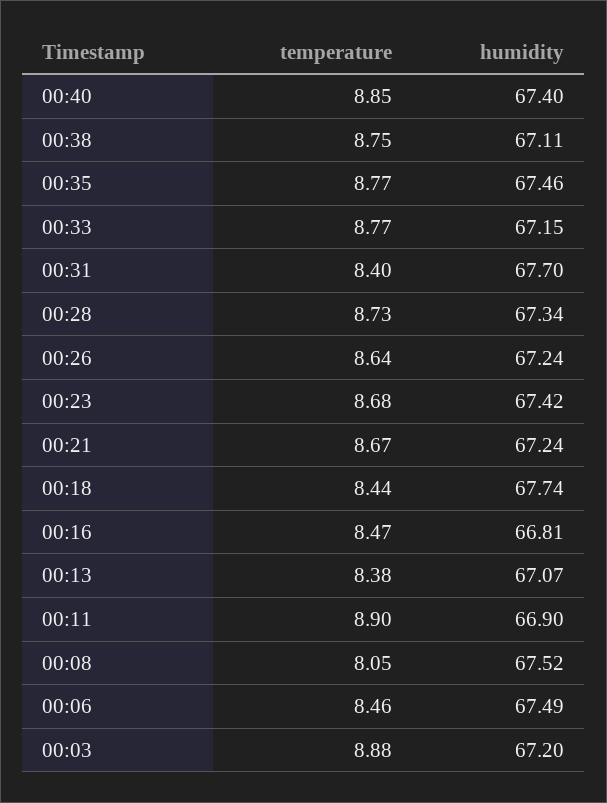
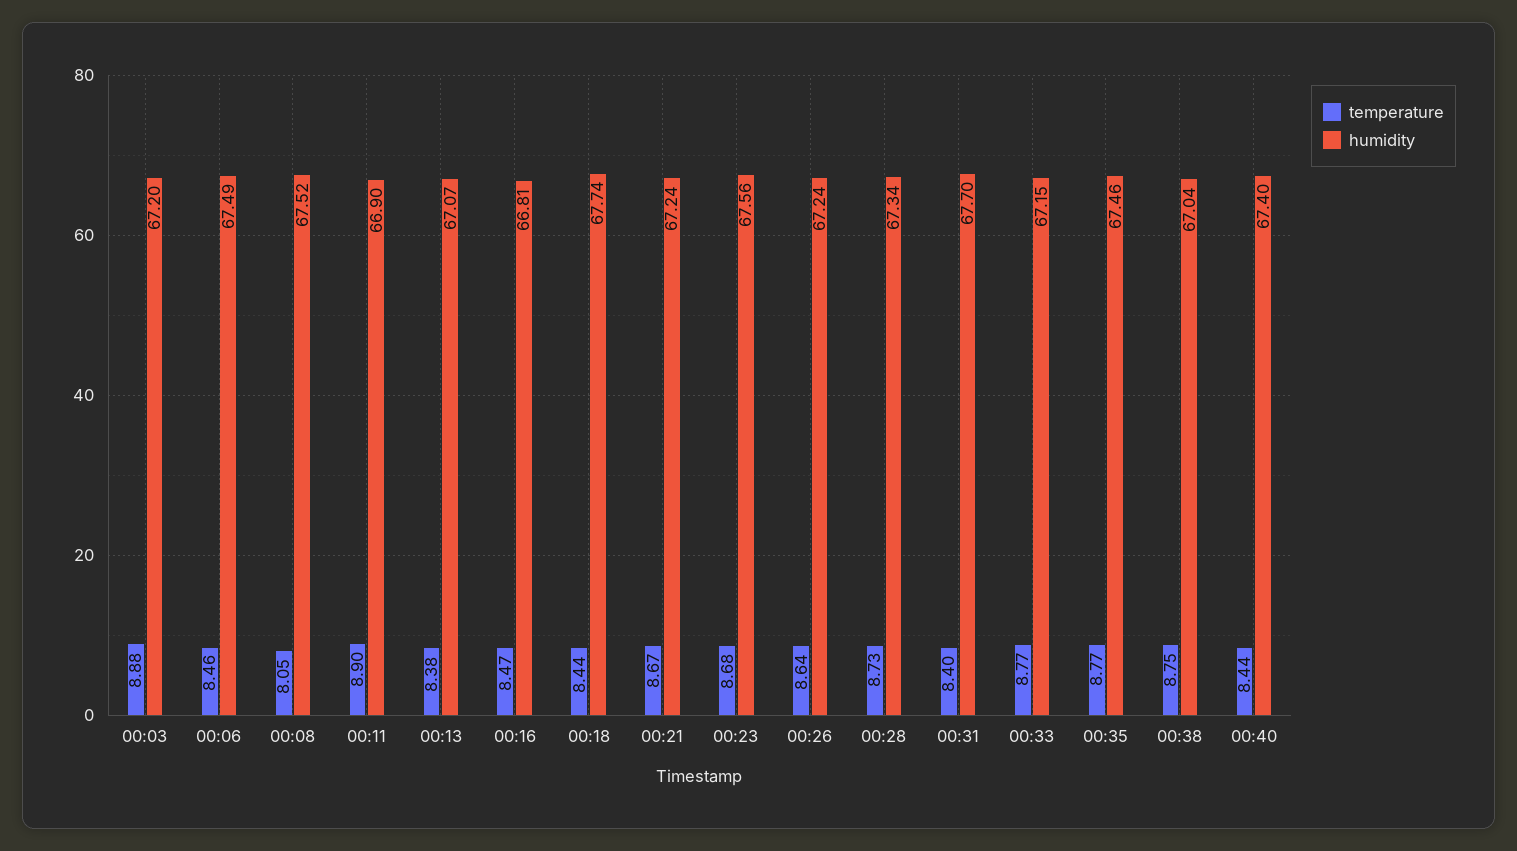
temperature, 00:40: 8.85 -> 8.44
humidity, 00:38: 67.11 -> 67.04
humidity, 00:23: 67.42 -> 67.56

